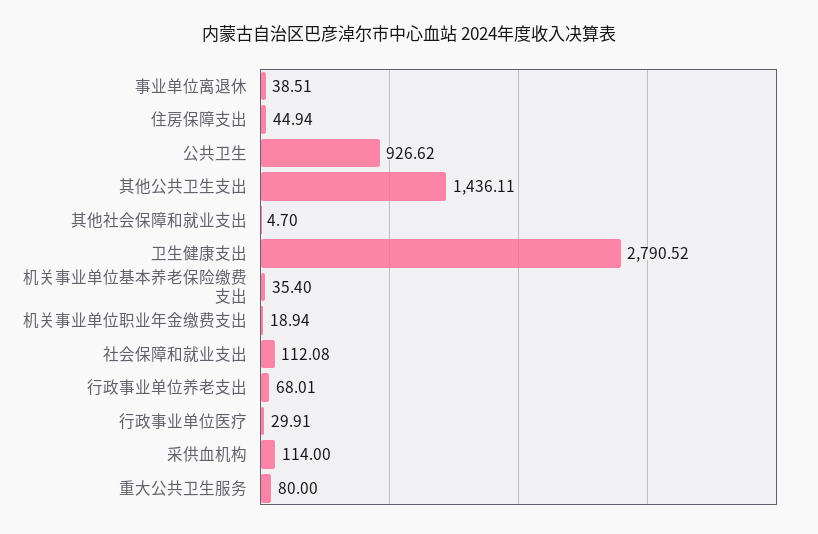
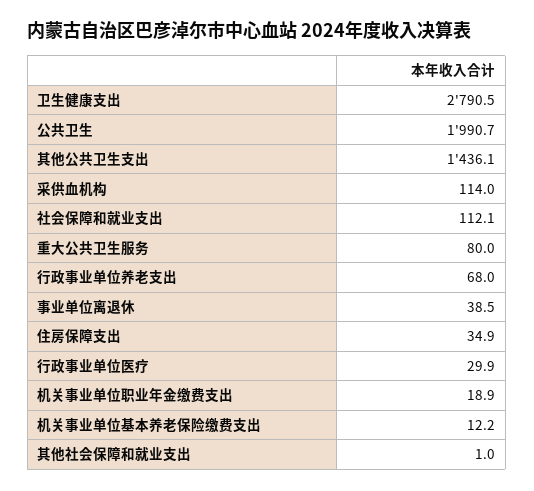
住房保障支出: 44.94 -> 34.9
公共卫生: 926.62 -> 1990.7
其他社会保障和就业支出: 4.7 -> 1
机关事业单位基本养老保险缴费支出: 35.4 -> 12.2

